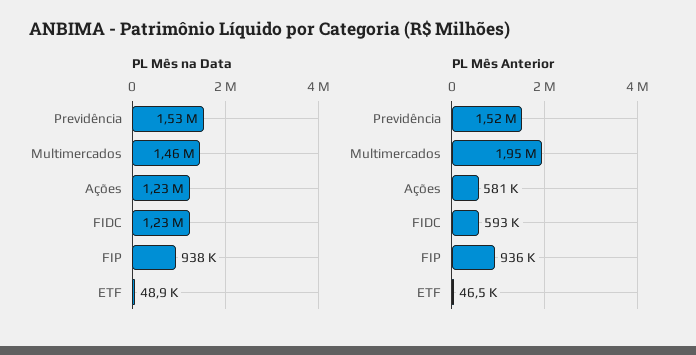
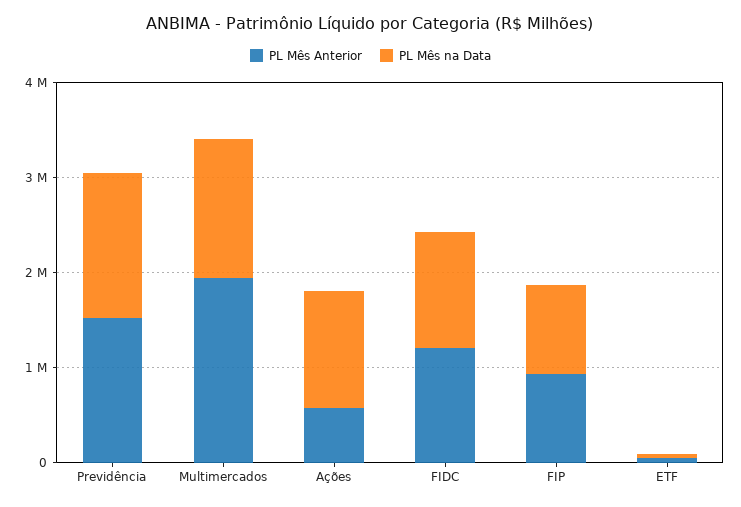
PL Mês Anterior, FIDC: 593000 -> 1200000

